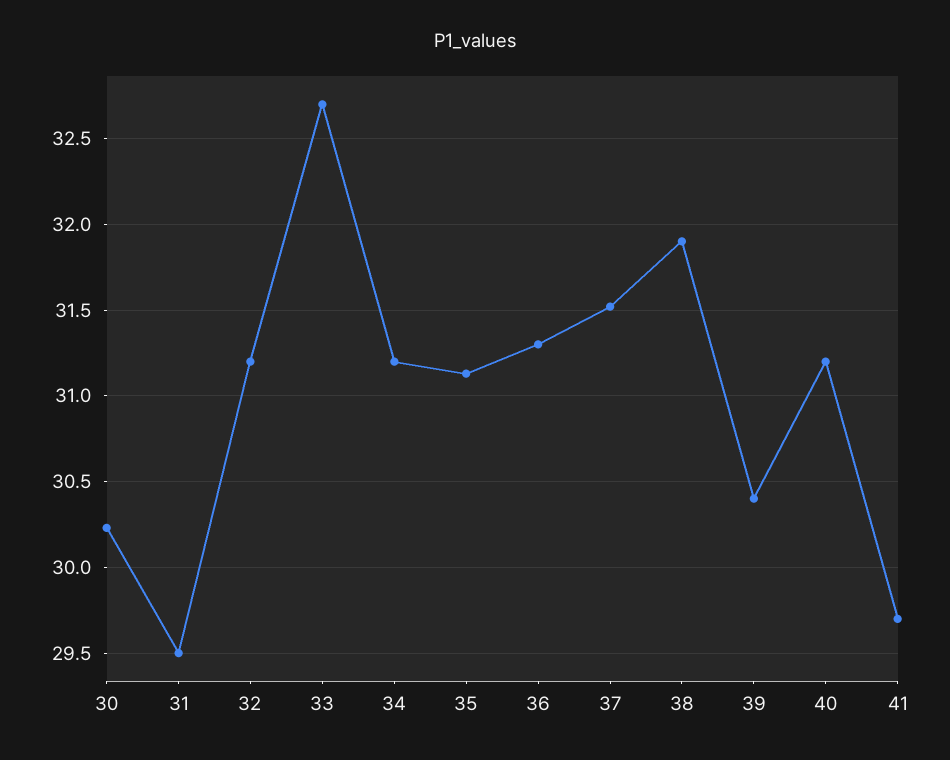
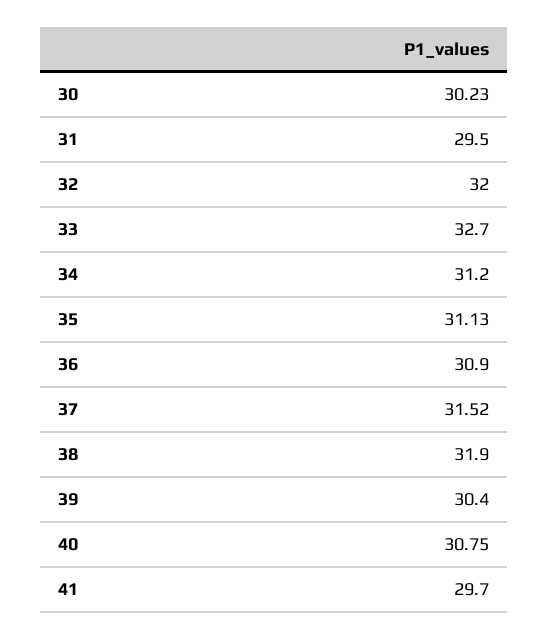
32: 31.2 -> 32
36: 31.3 -> 30.9
40: 31.2 -> 30.75

